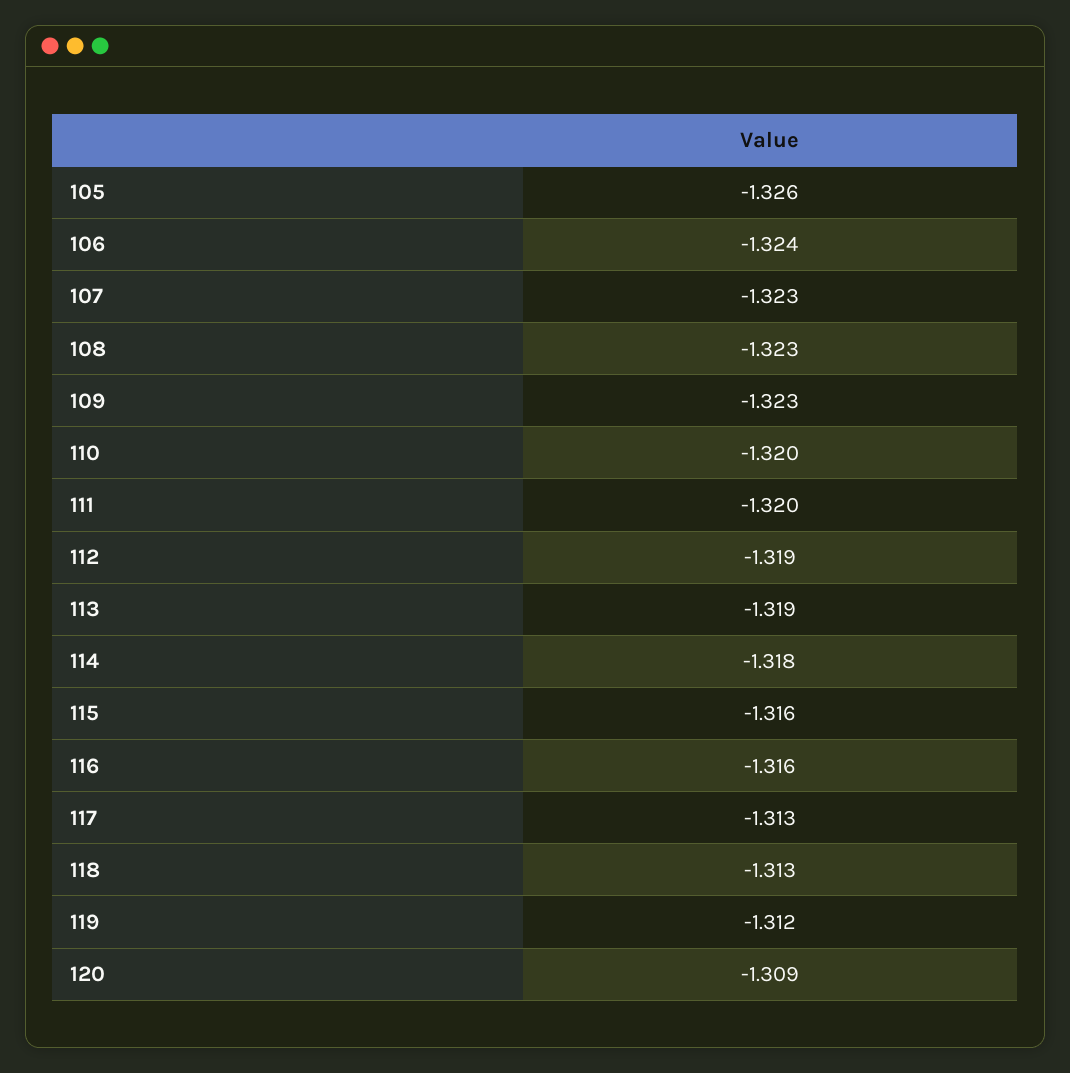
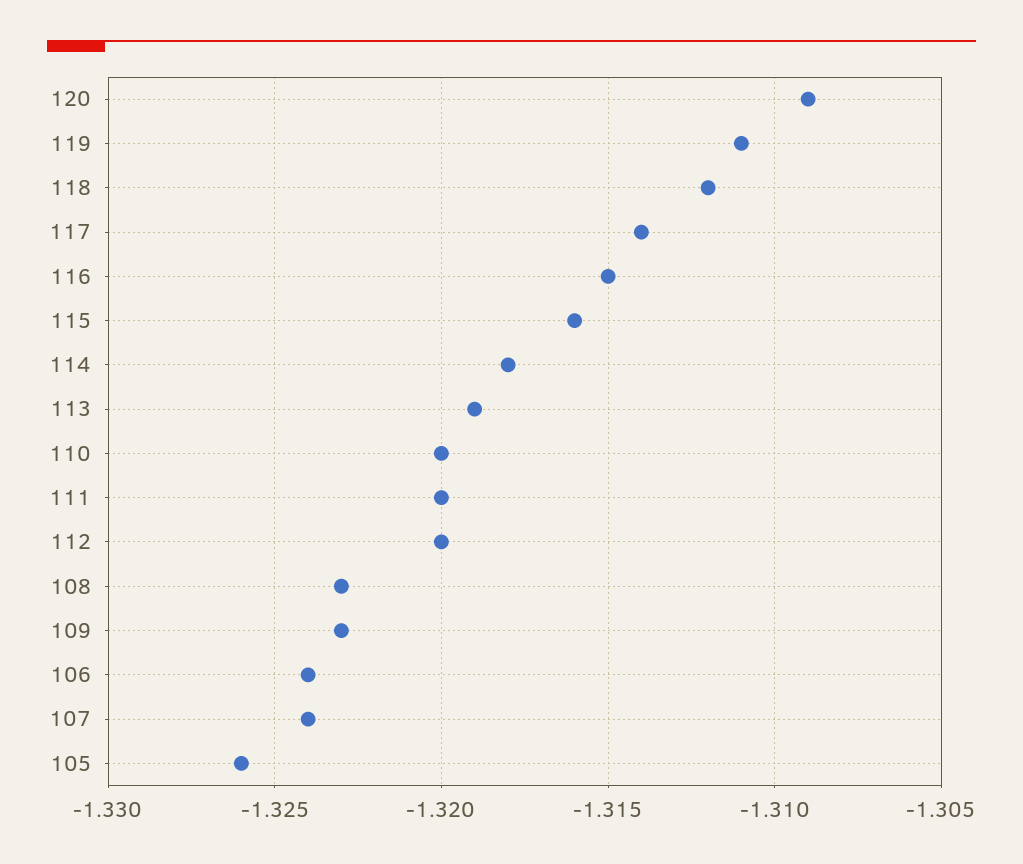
107: -1.323 -> -1.324
112: -1.319 -> -1.32
116: -1.316 -> -1.315
117: -1.313 -> -1.314
118: -1.313 -> -1.312
119: -1.312 -> -1.311

